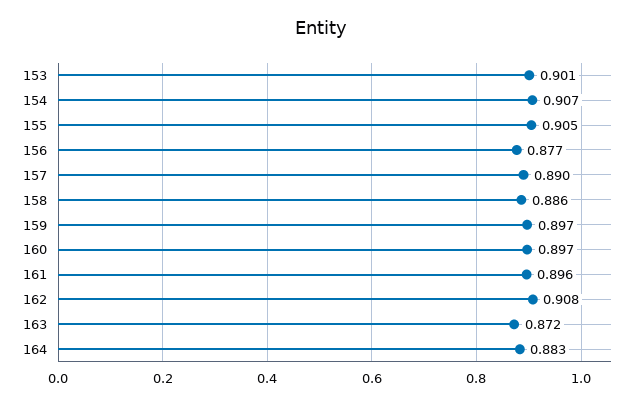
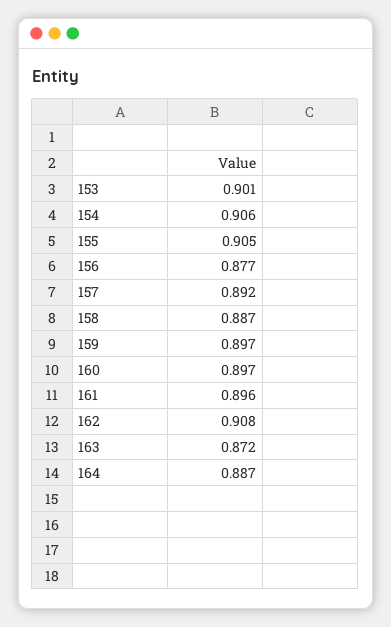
154: 0.907 -> 0.906
157: 0.89 -> 0.892
158: 0.886 -> 0.887
164: 0.883 -> 0.887

